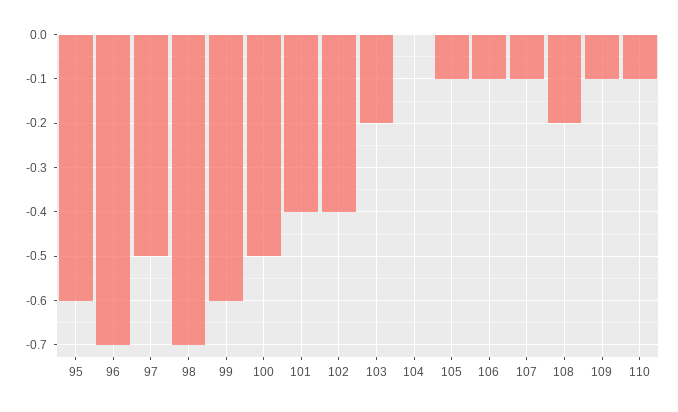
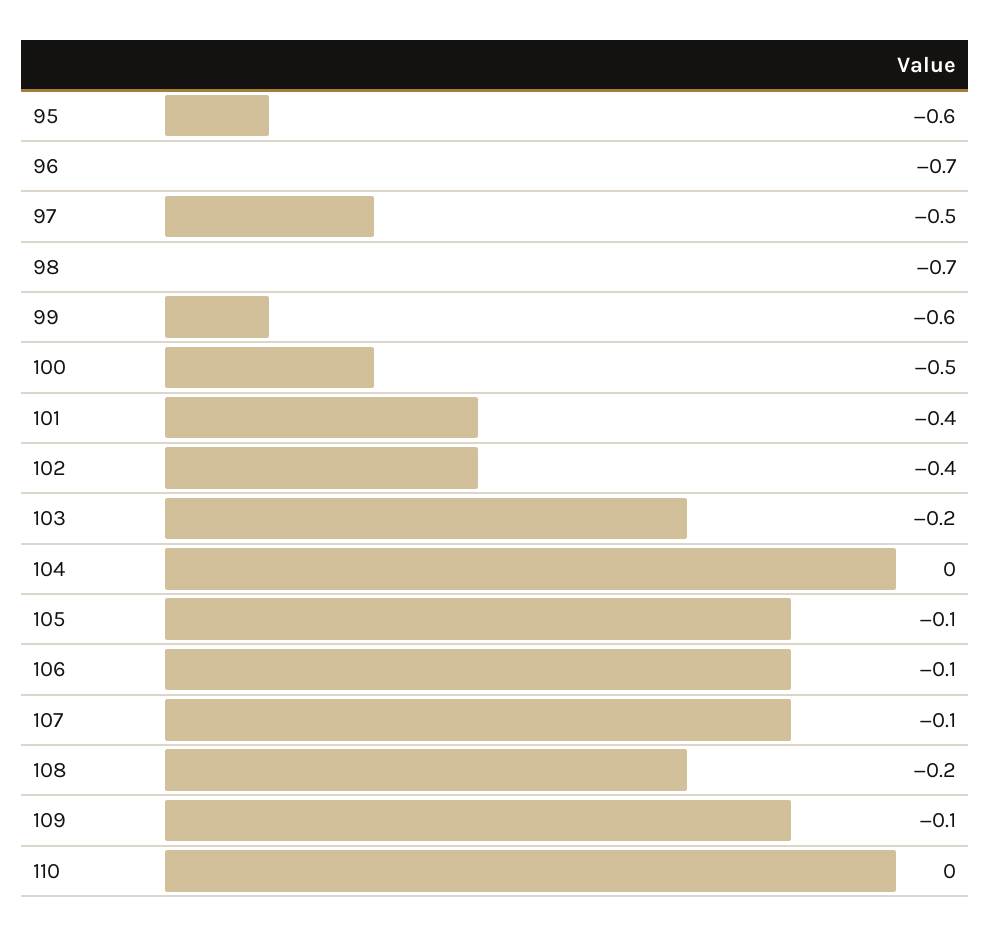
110: -0.1 -> 0

